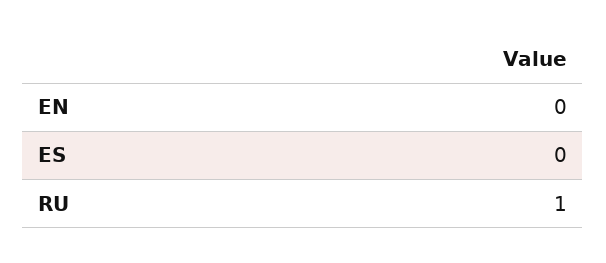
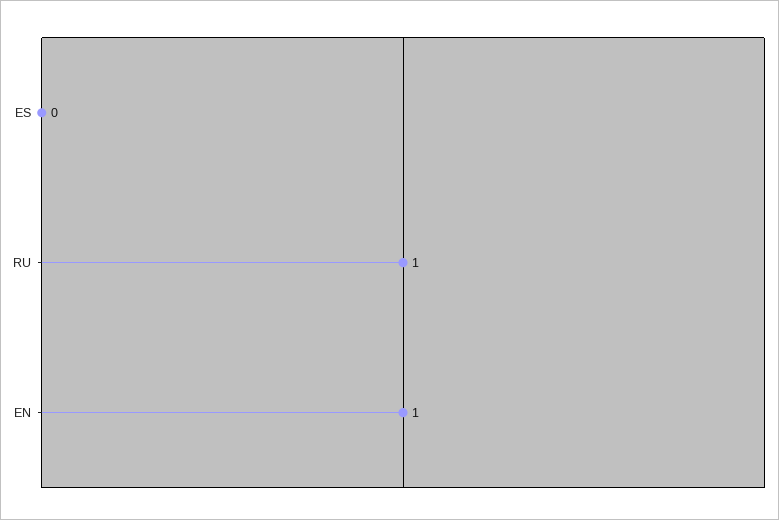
EN: 0 -> 1

